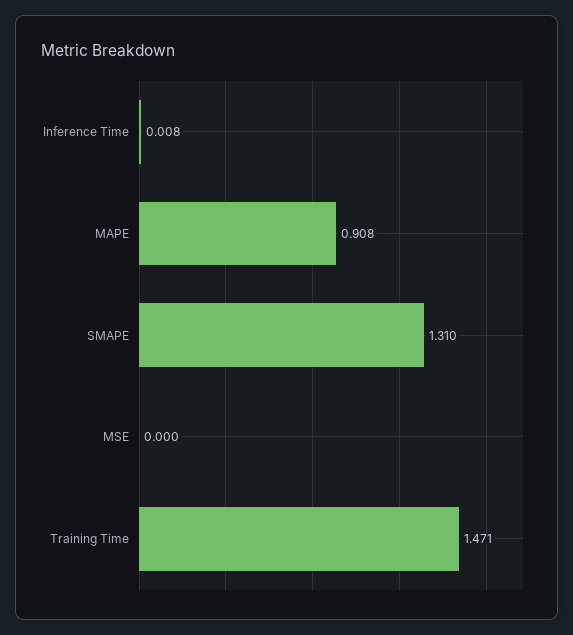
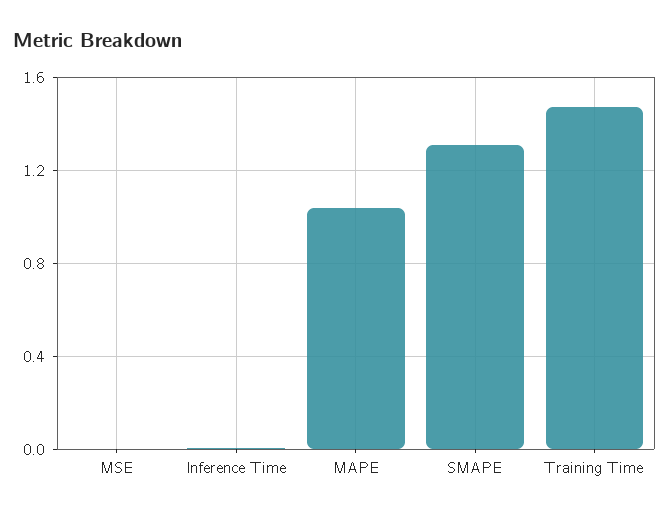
MAPE: 0.908 -> 1.05

